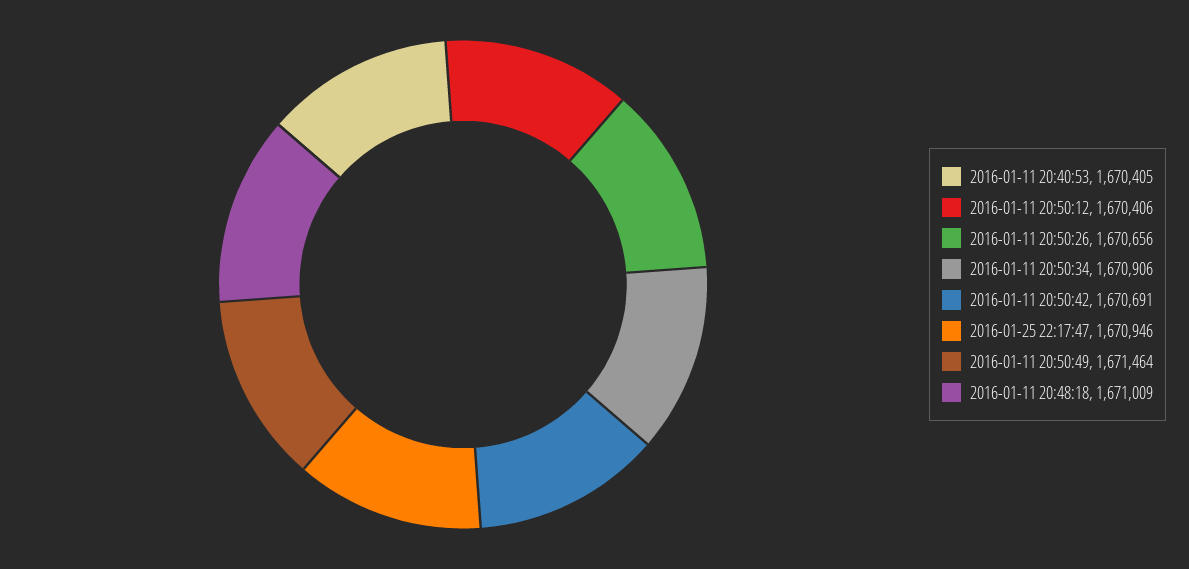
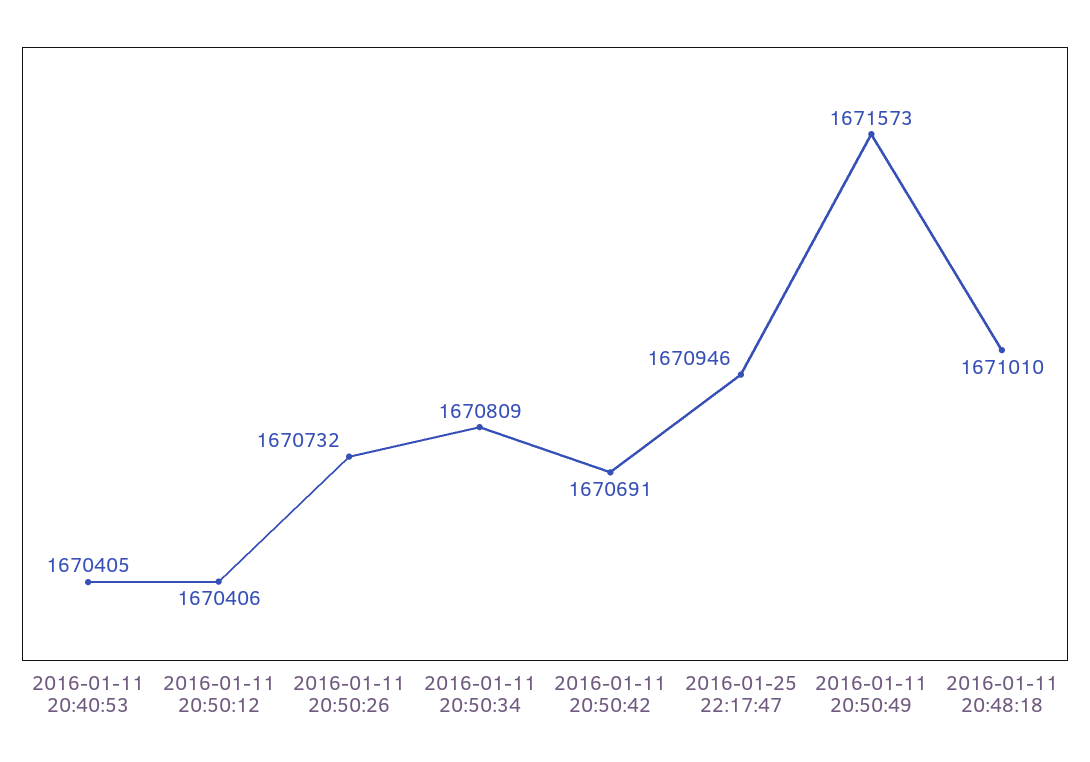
2016-01-11 20:50:26: 1670656 -> 1670732
2016-01-11 20:50:34: 1670906 -> 1670809
2016-01-11 20:50:49: 1671464 -> 1671573
2016-01-11 20:48:18: 1671009 -> 1671010

